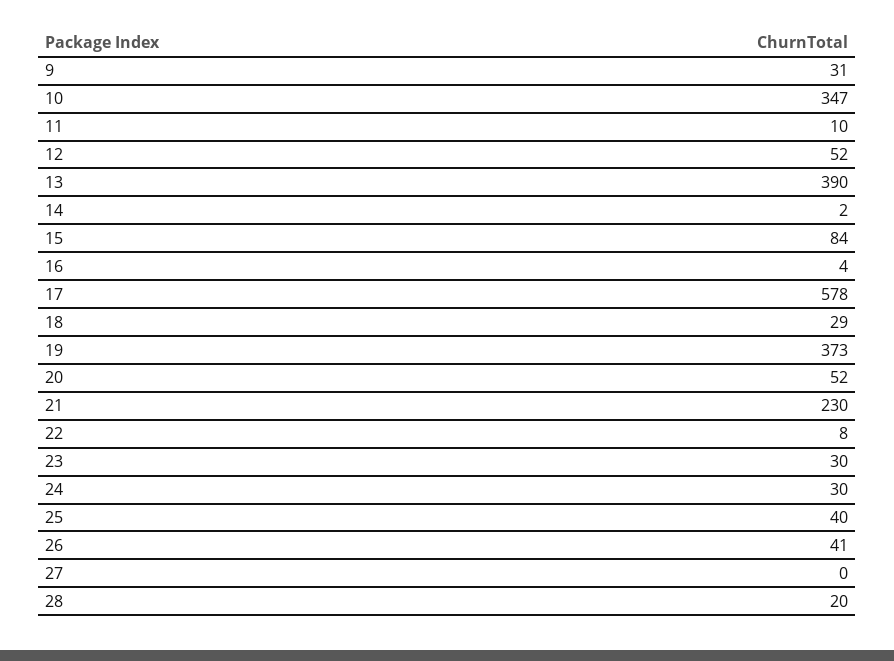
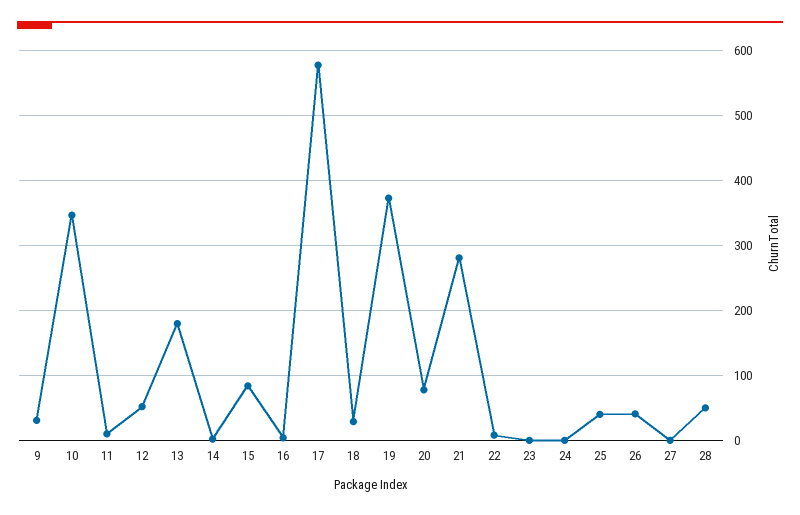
13: 390 -> 180
20: 52 -> 80
21: 230 -> 280
23: 30 -> 0
24: 30 -> 0
28: 20 -> 50

